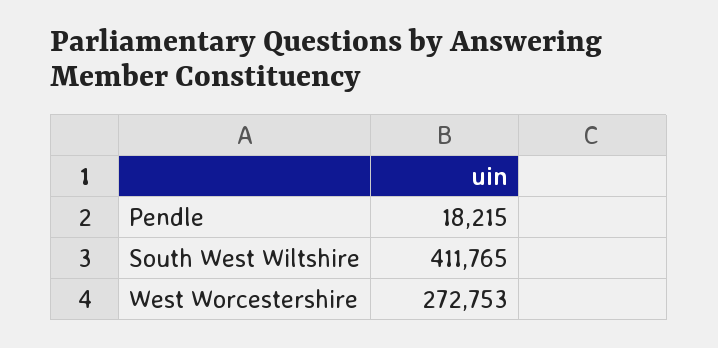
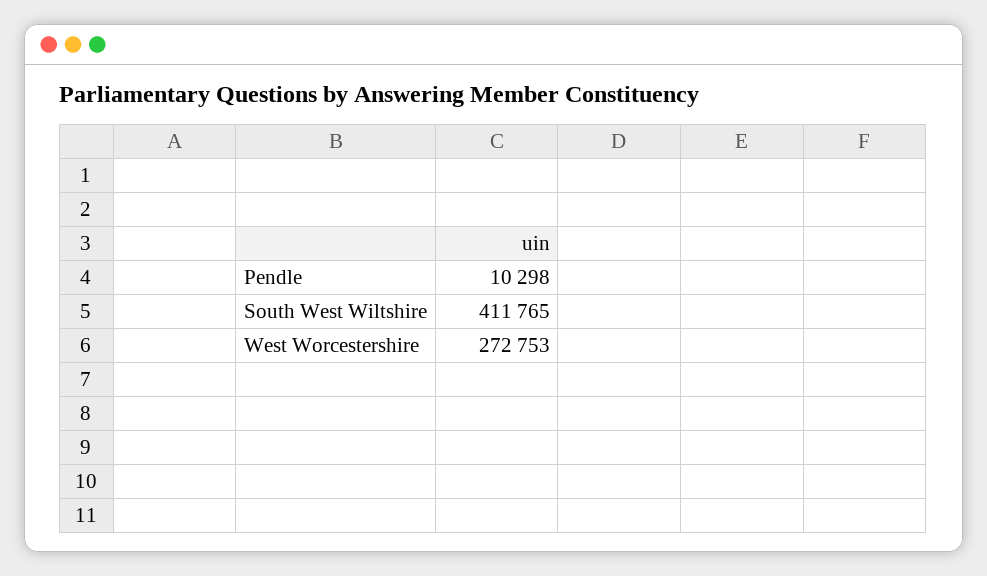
Pendle: 18215 -> 10298

